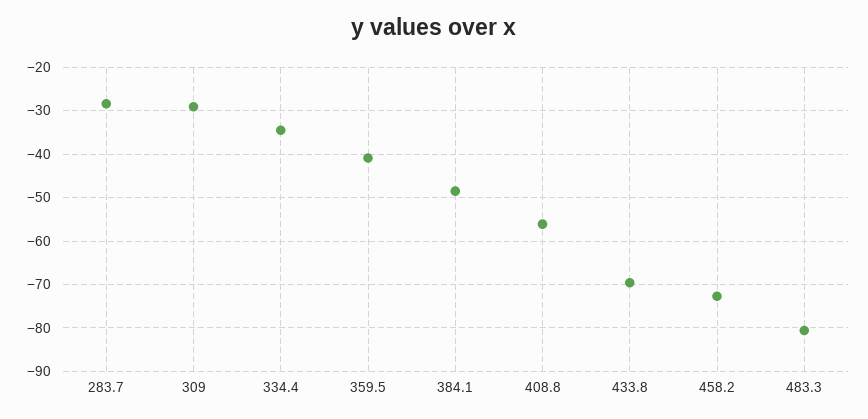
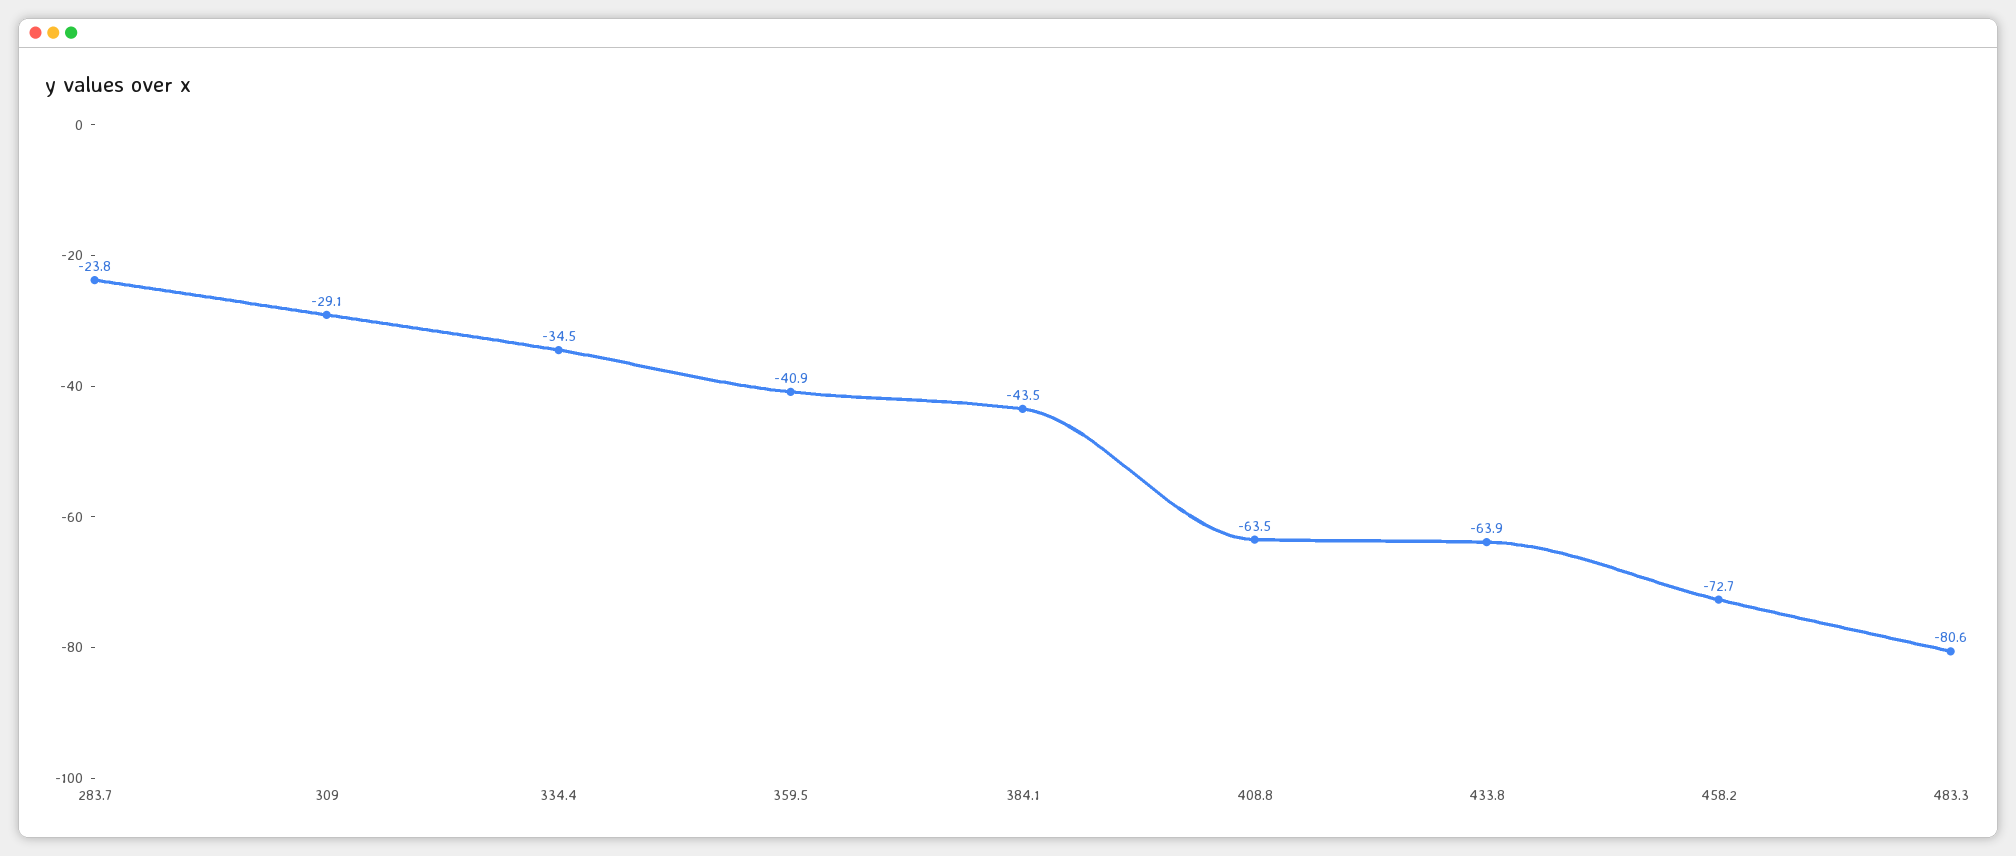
283.7: -28 -> -23.8
384.1: -48 -> -43.5
408.8: -56 -> -63.5
433.8: -70 -> -63.9

